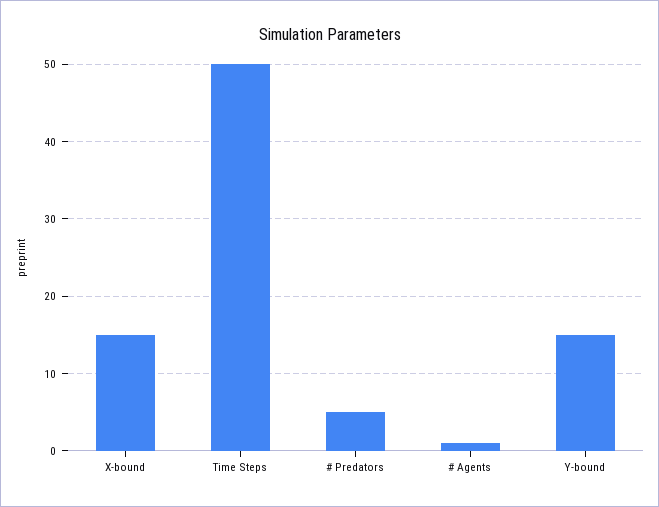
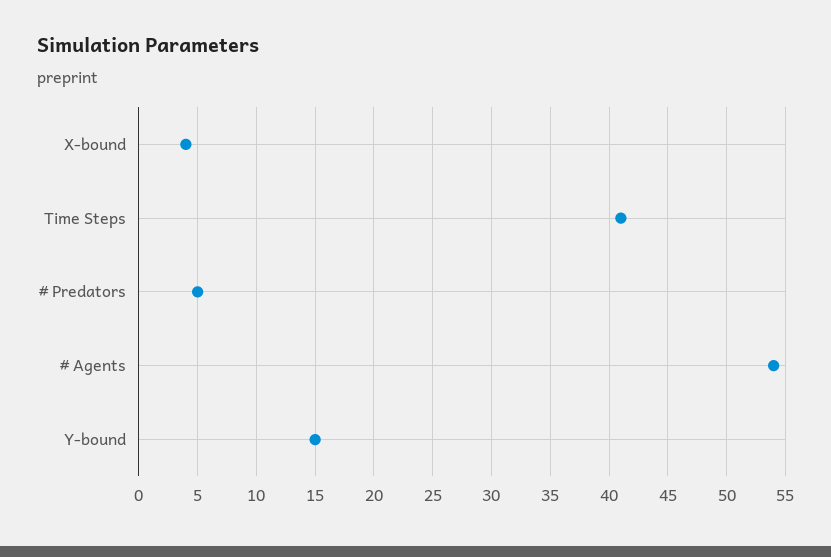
X-bound: 15 -> 4
Time Steps: 50 -> 41
# Agents: 1 -> 54

